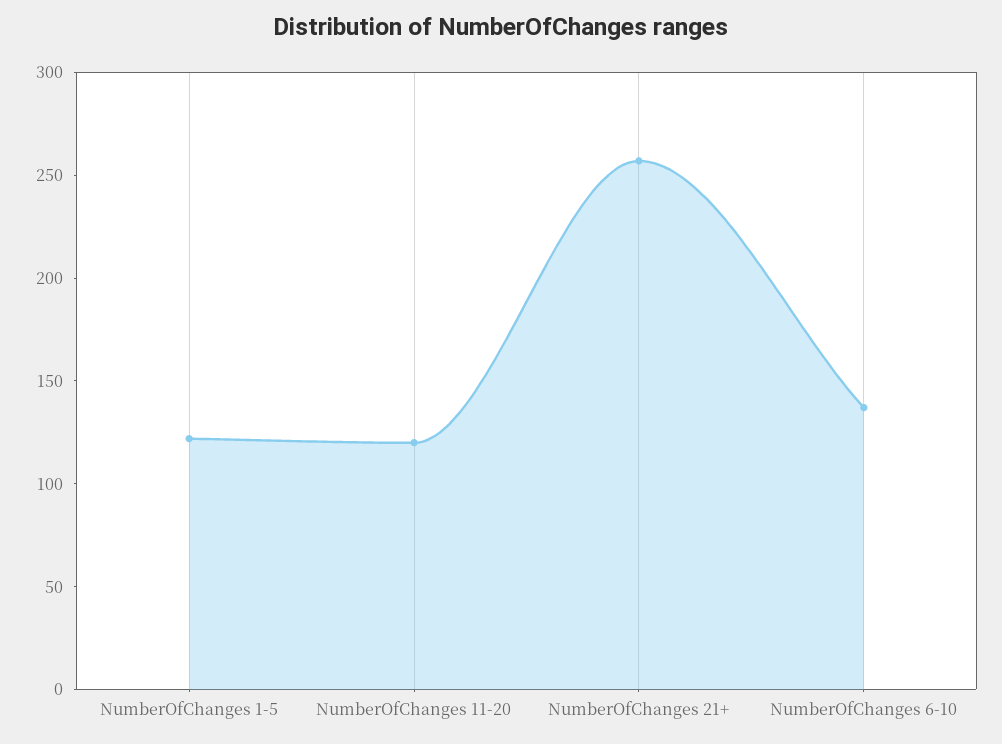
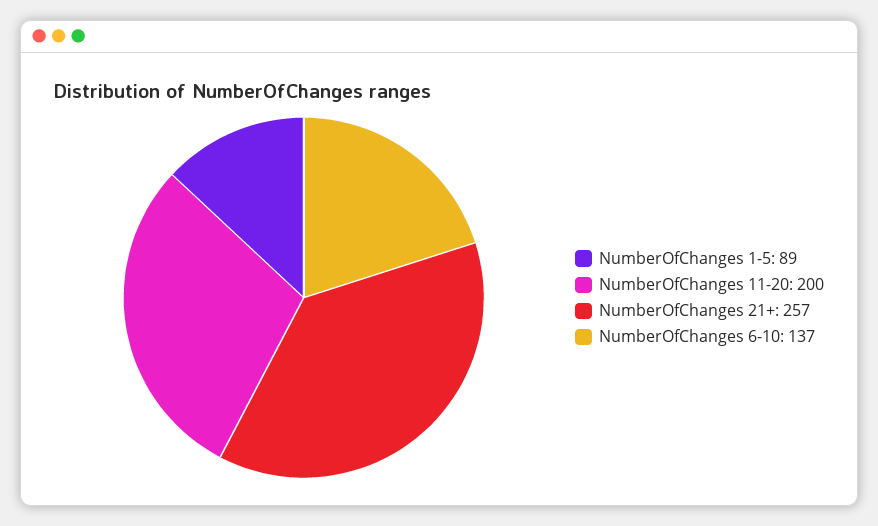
NumberOfChanges 1-5: 120 -> 89
NumberOfChanges 11-20: 120 -> 200

